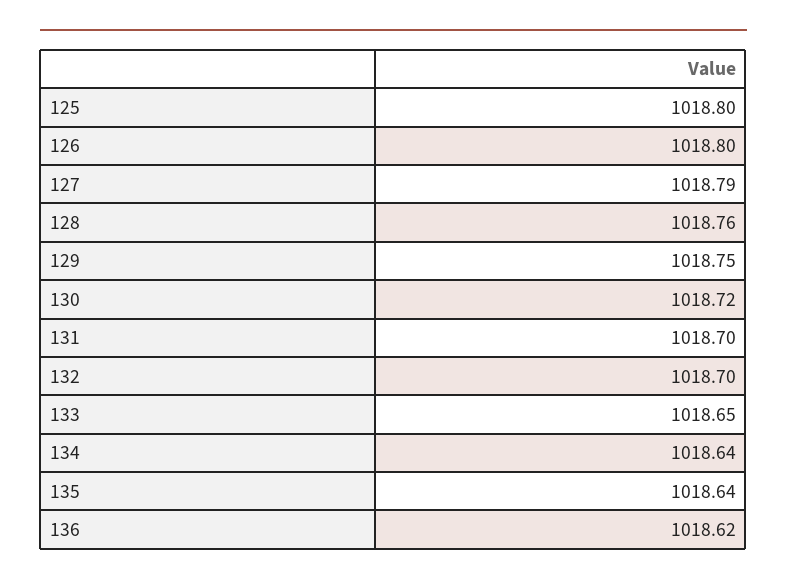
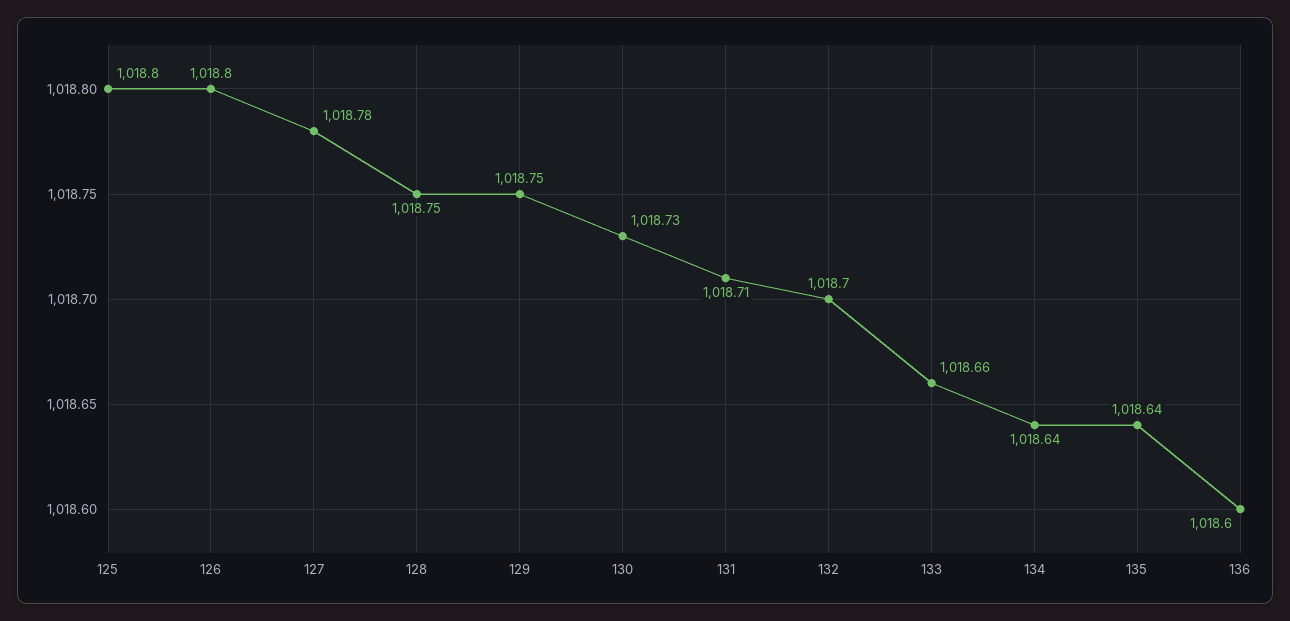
127: 1018.79 -> 1018.78
128: 1018.76 -> 1018.75
130: 1018.72 -> 1018.73
131: 1018.7 -> 1018.71
133: 1018.65 -> 1018.66
136: 1018.62 -> 1018.6

